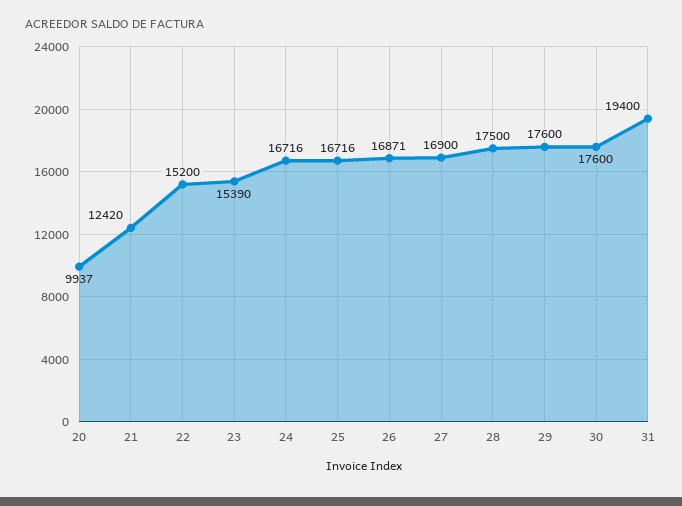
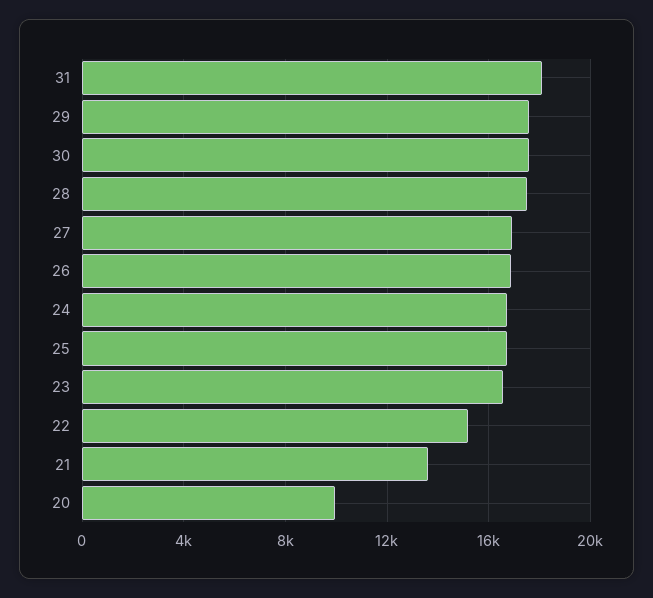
21: 12420 -> 13500
23: 15390 -> 16500
31: 19400 -> 18000

